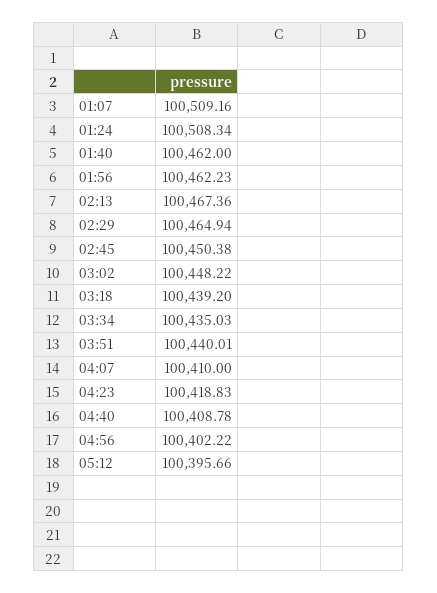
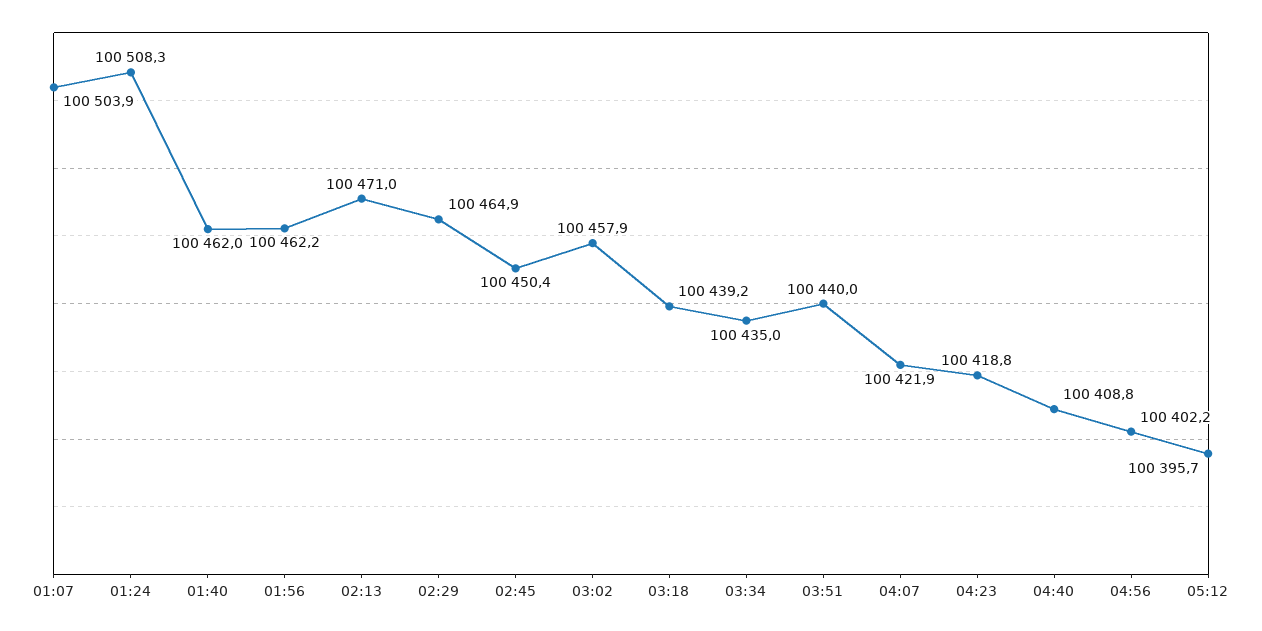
01:07: 100509.16 -> 100503.9
02:13: 100467.36 -> 100471
03:02: 100448.22 -> 100457.9
04:07: 100410 -> 100421.9

